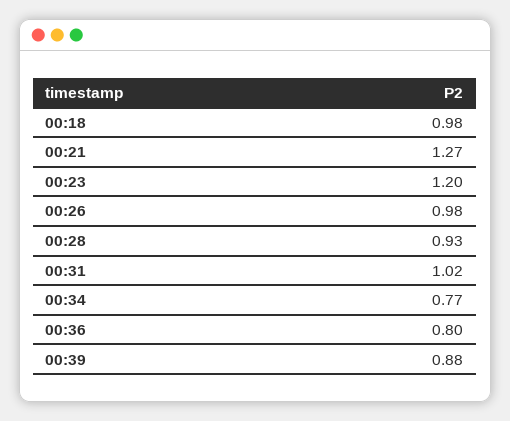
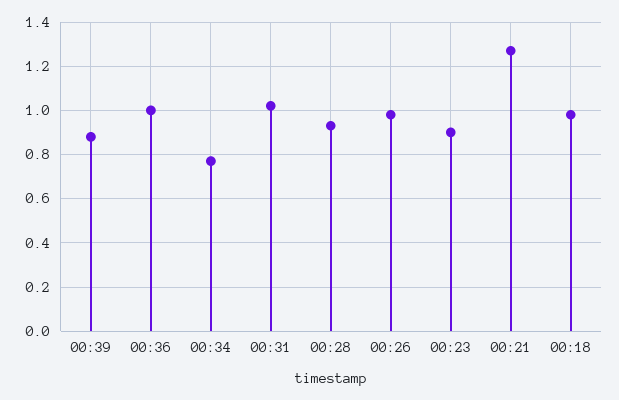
00:23: 1.2 -> 0.9
00:36: 0.8 -> 1

